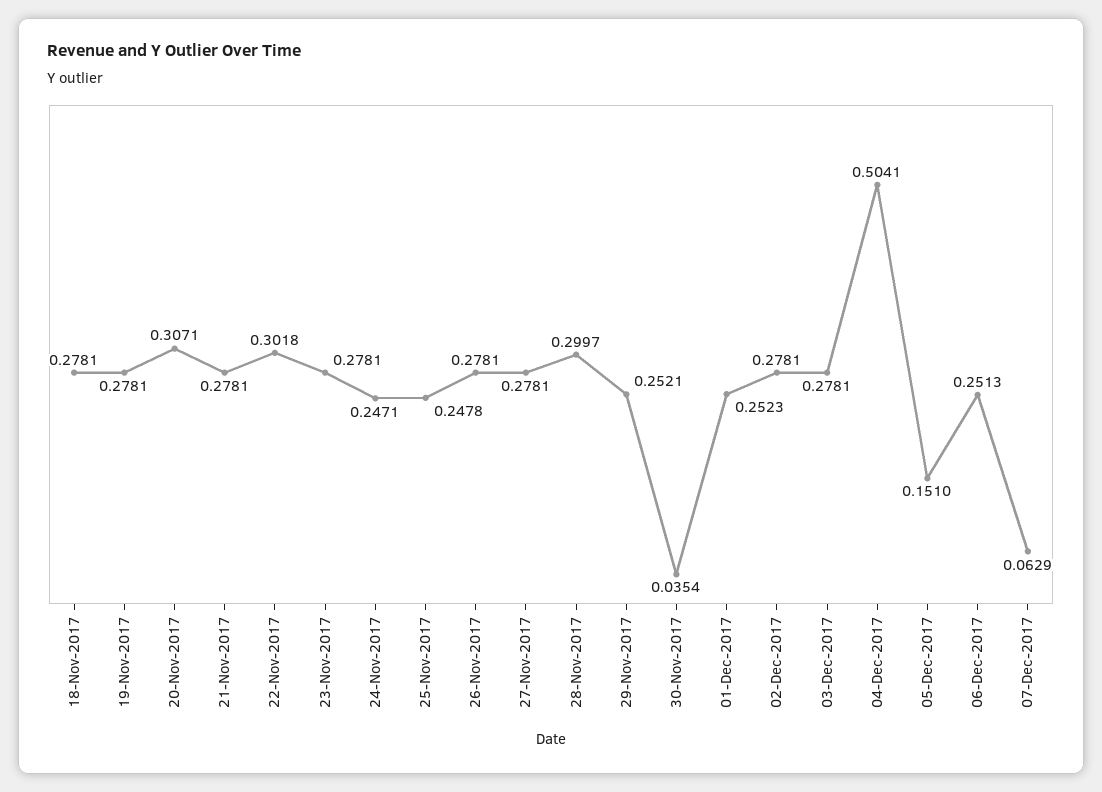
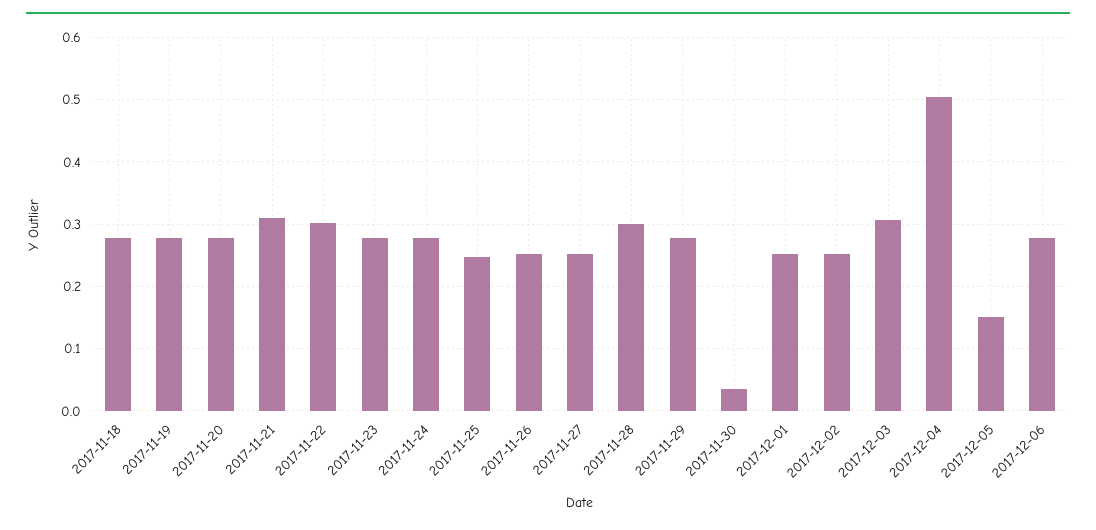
20-Nov-2017: 0.3071 -> 0.28
21-Nov-2017: 0.2781 -> 0.31
24-Nov-2017: 0.2471 -> 0.28
26-Nov-2017: 0.2781 -> 0.25
27-Nov-2017: 0.2781 -> 0.25
29-Nov-2017: 0.2521 -> 0.28
02-Dec-2017: 0.2781 -> 0.25
03-Dec-2017: 0.2781 -> 0.31
06-Dec-2017: 0.2513 -> 0.28
07-Dec-2017: 0.0629 -> none

